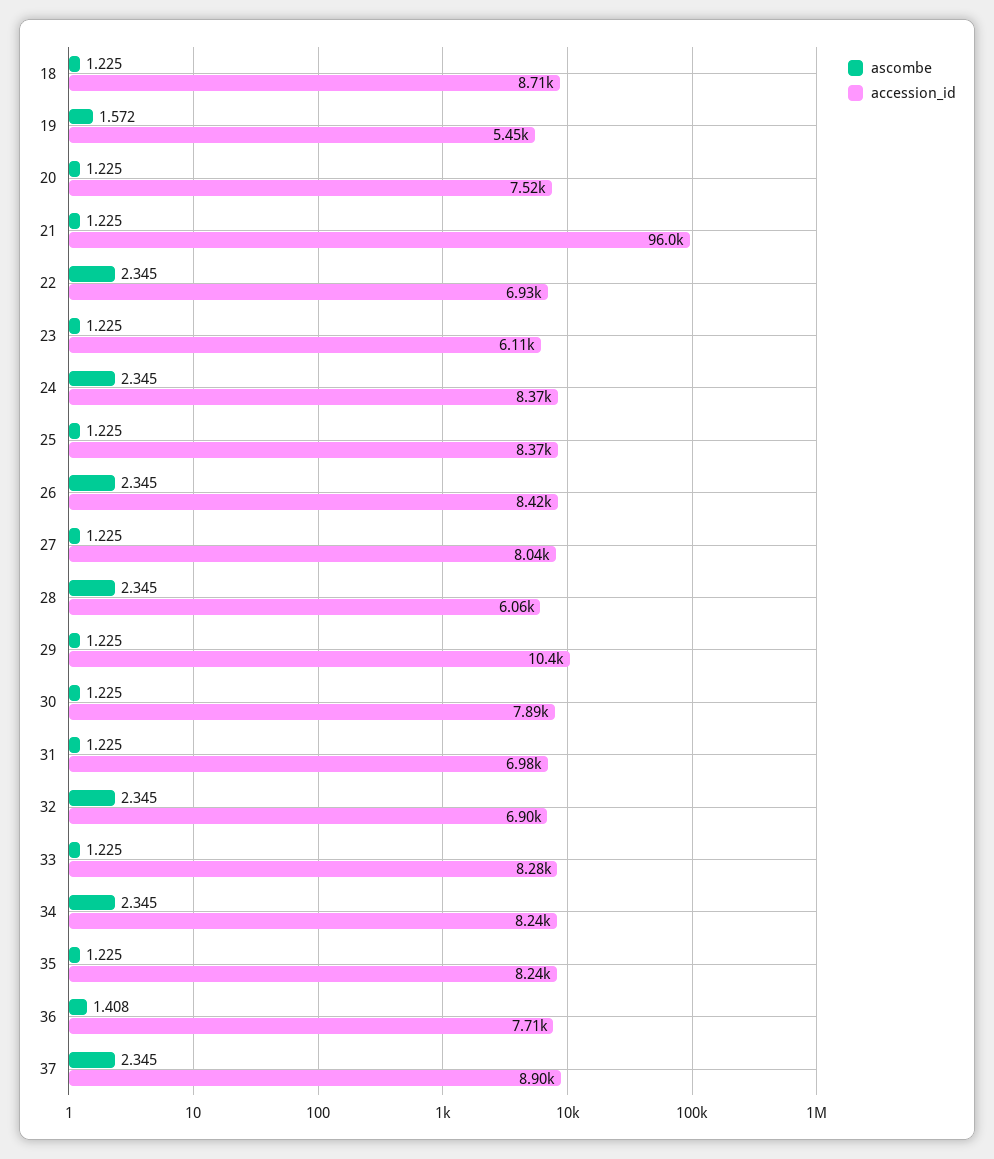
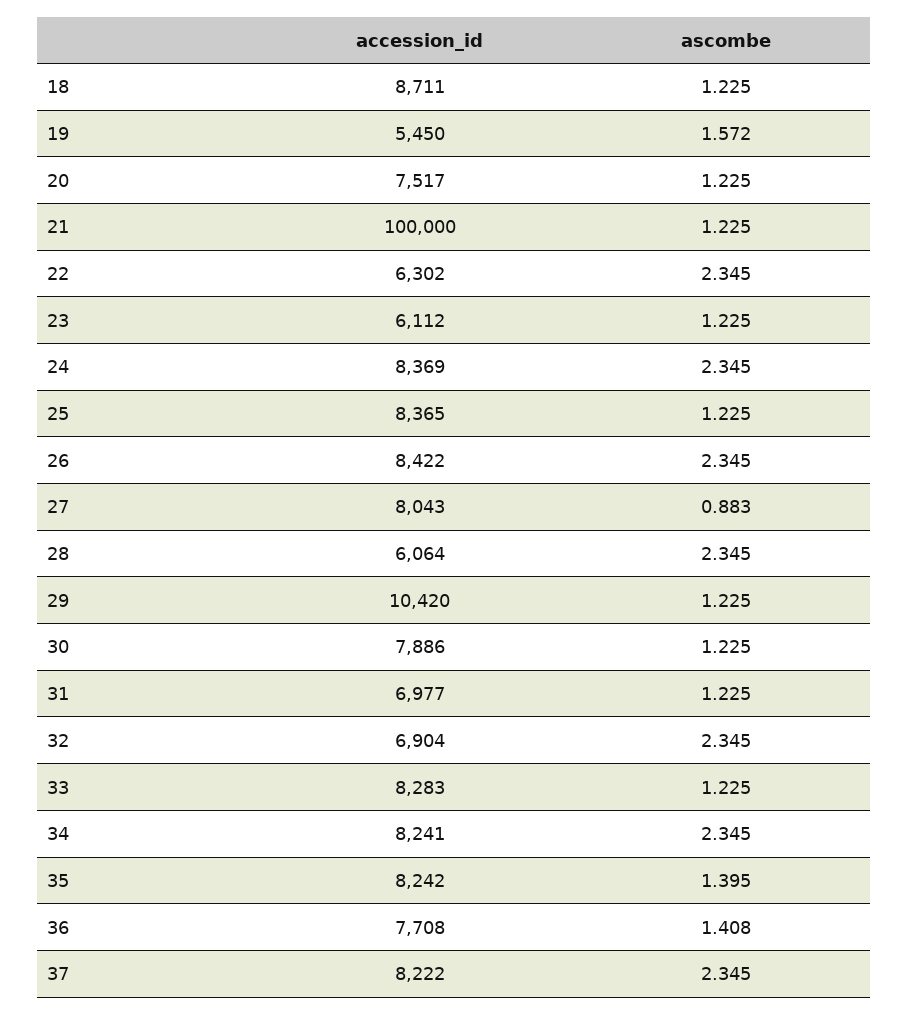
accession_id, 21: 96000 -> 100000
accession_id, 22: 6930 -> 6302
ascombe, 27: 1.225 -> 0.883
ascombe, 35: 1.225 -> 1.395
accession_id, 37: 8900 -> 8222

